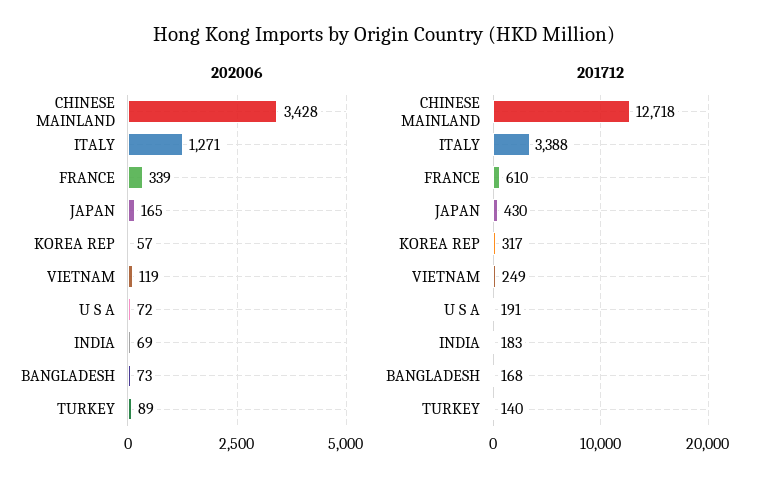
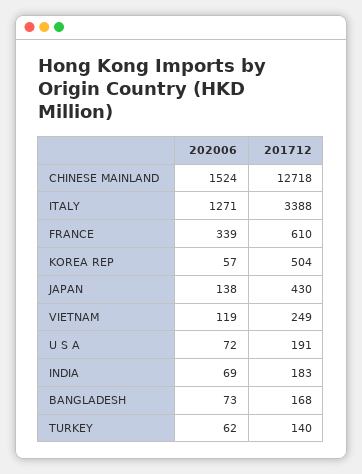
202006, CHINESE MAINLAND: 3428 -> 1524
202006, JAPAN: 165 -> 138
202006, TURKEY: 89 -> 62
201712, KOREA REP: 317 -> 504

